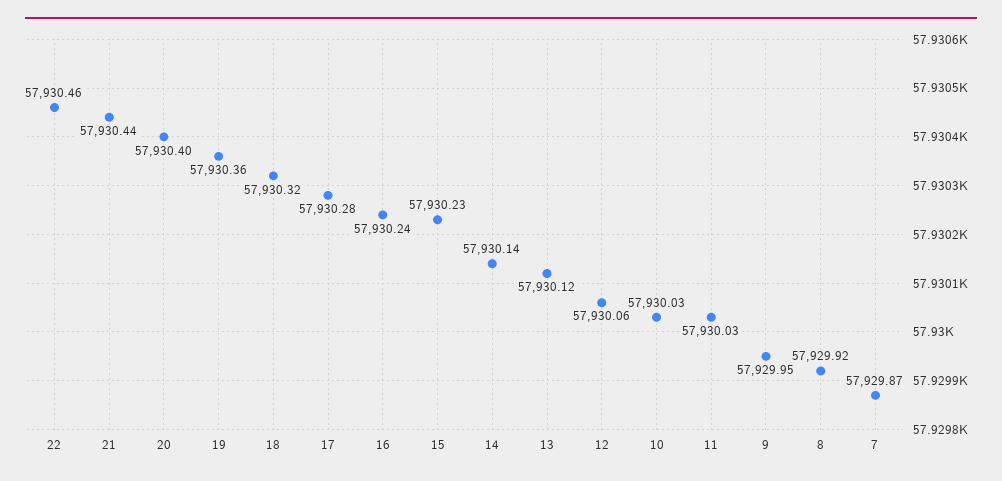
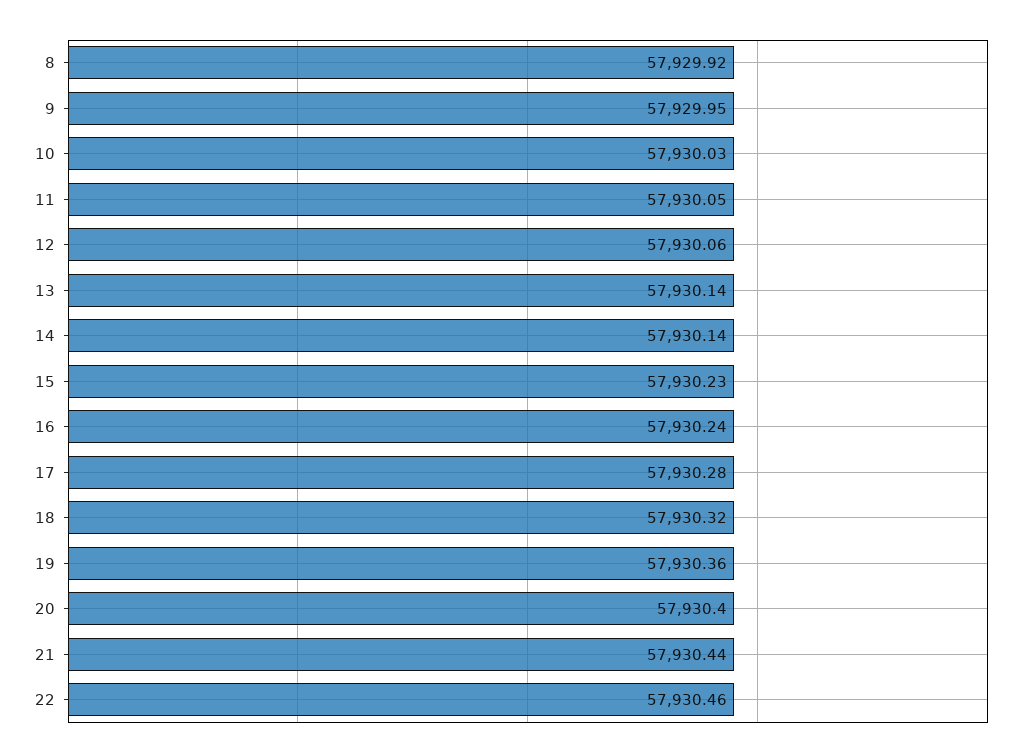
13: 57930.12 -> 57930.14
11: 57930.03 -> 57930.05
7: 57929.87 -> none

